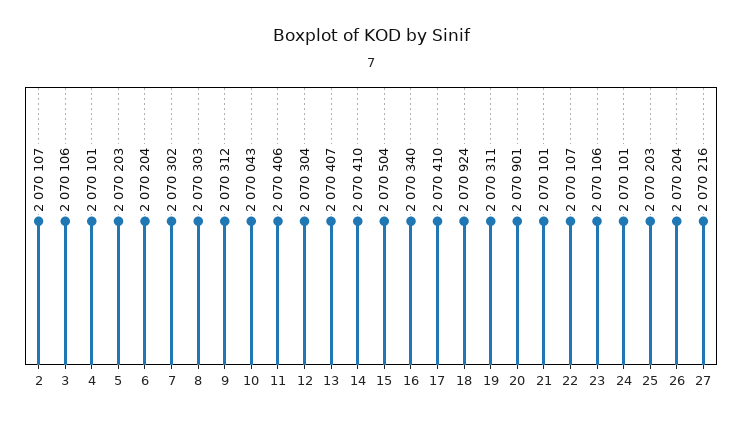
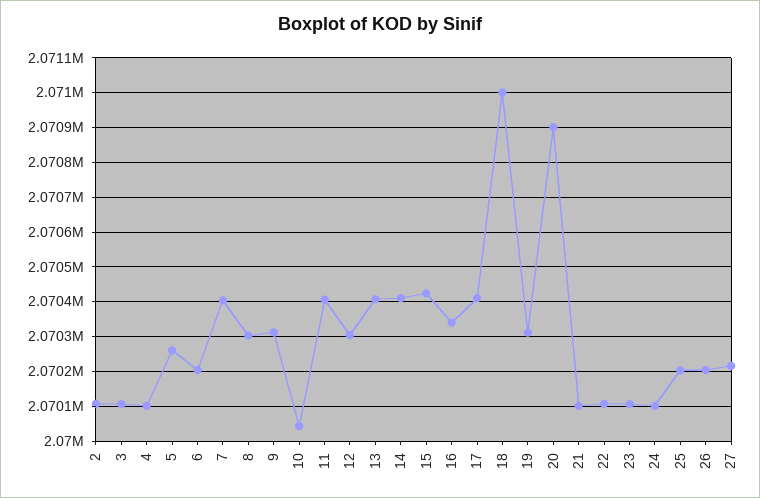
5: 2070203 -> 2070260
7: 2070302 -> 2070400
15: 2070504 -> 2070420
18: 2070924 -> 2071000

